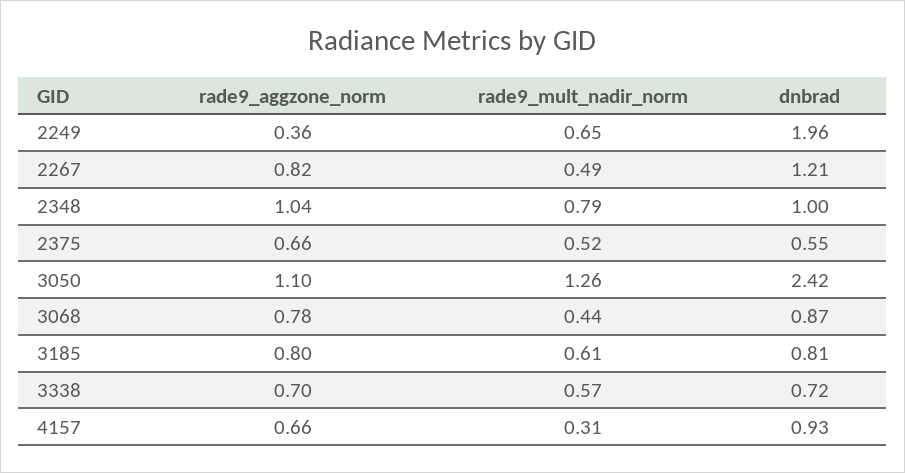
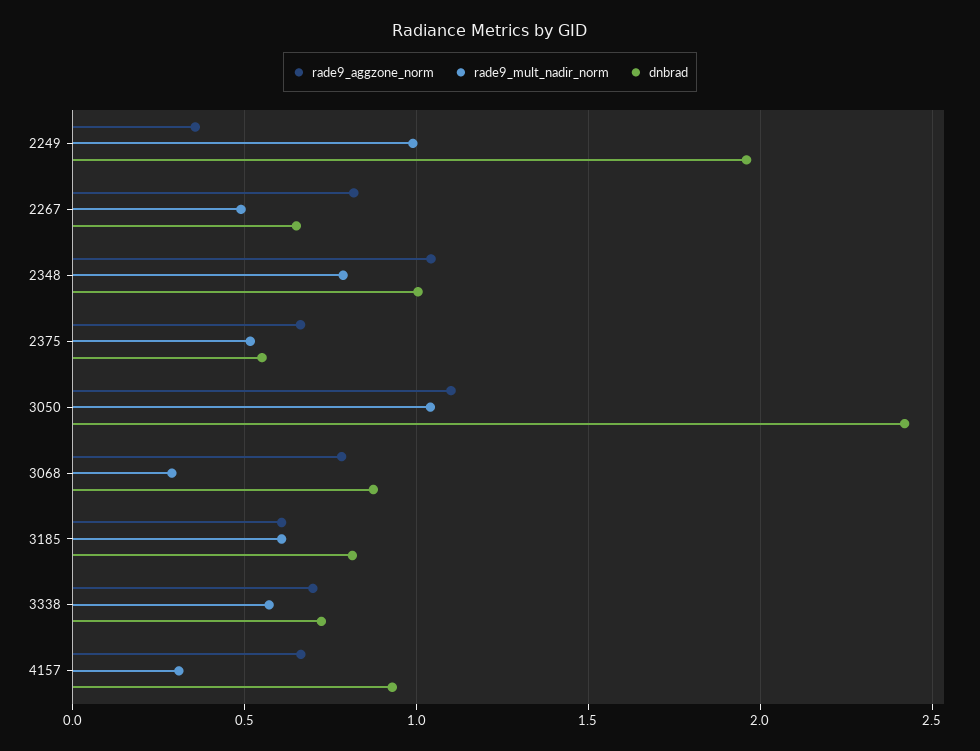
rade9_mult_nadir_norm, 2249: 0.65 -> 1
dnbrad, 2267: 1.21 -> 0.65
rade9_mult_nadir_norm, 3050: 1.26 -> 1.05
rade9_mult_nadir_norm, 3068: 0.44 -> 0.3
rade9_aggzone_norm, 3185: 0.8 -> 0.6

